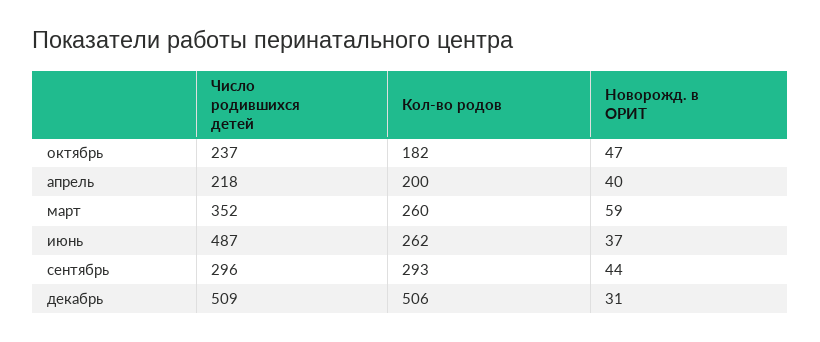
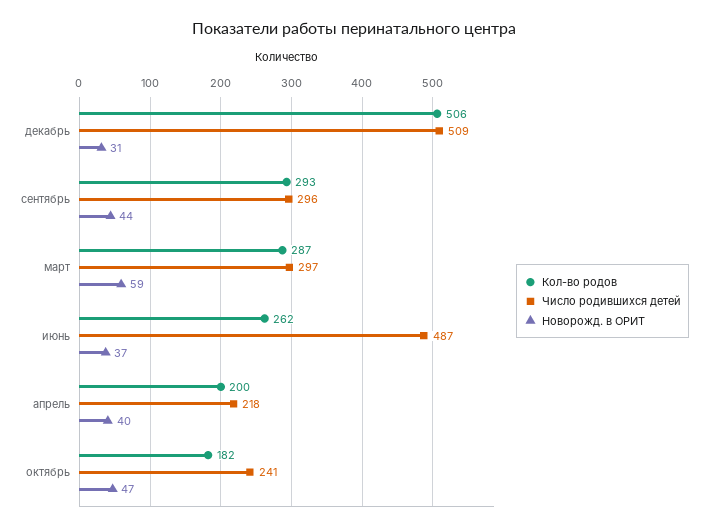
Число родившихся детей, октябрь: 237 -> 241
Число родившихся детей, март: 352 -> 297
Кол-во родов, март: 260 -> 287

